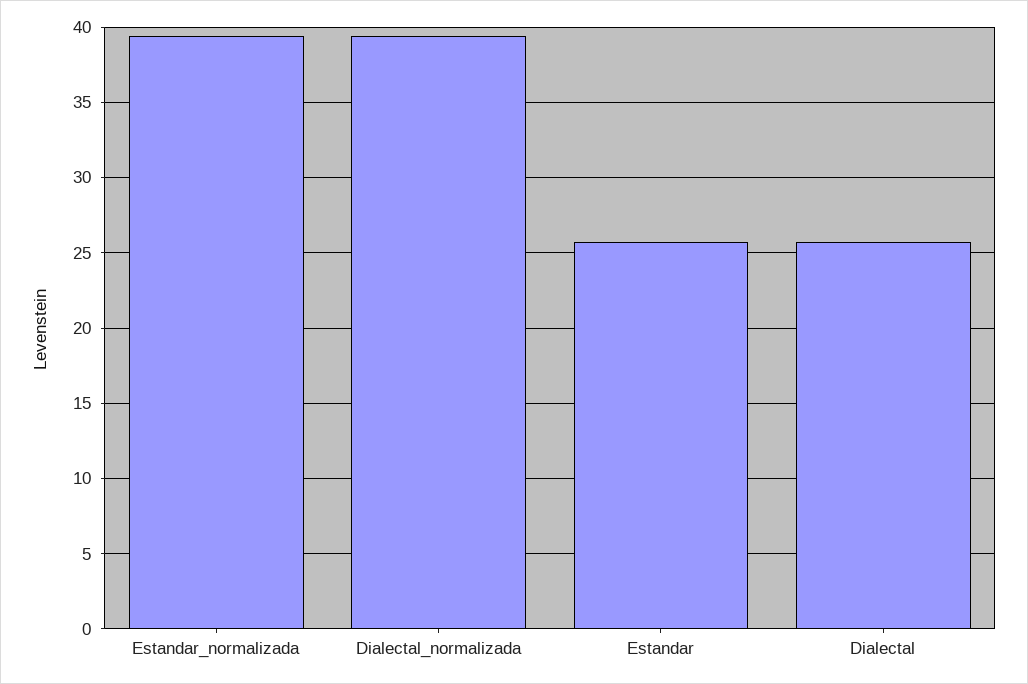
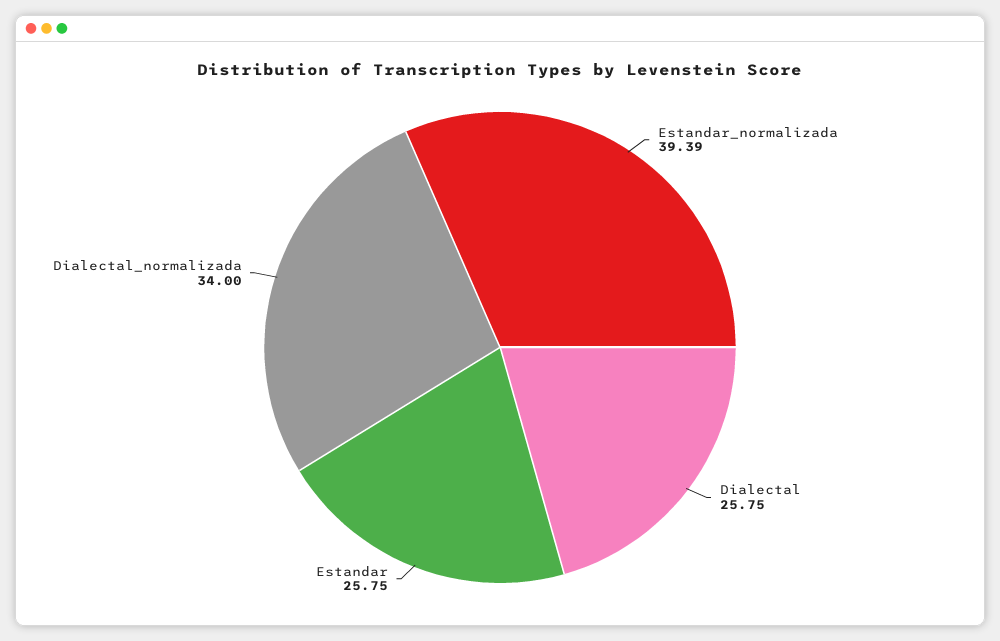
Dialectal_normalizada: 39.5 -> 34

